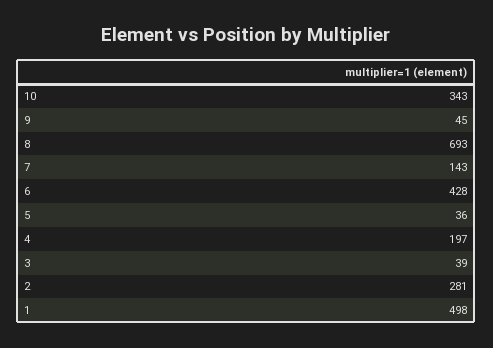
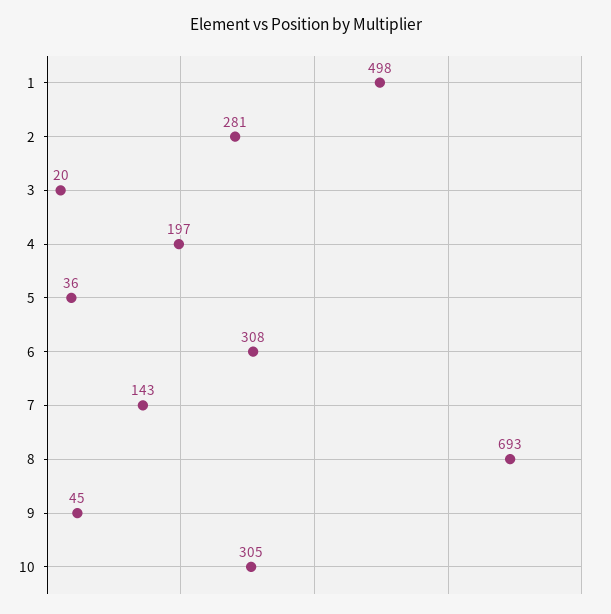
10: 343 -> 305
6: 428 -> 308
3: 39 -> 20

